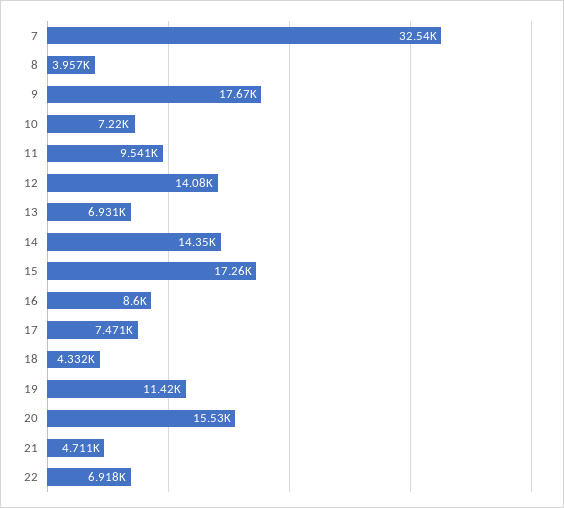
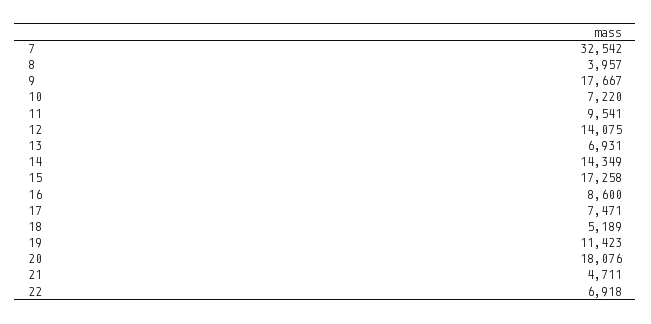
18: 4332 -> 5189
20: 15530 -> 18076

